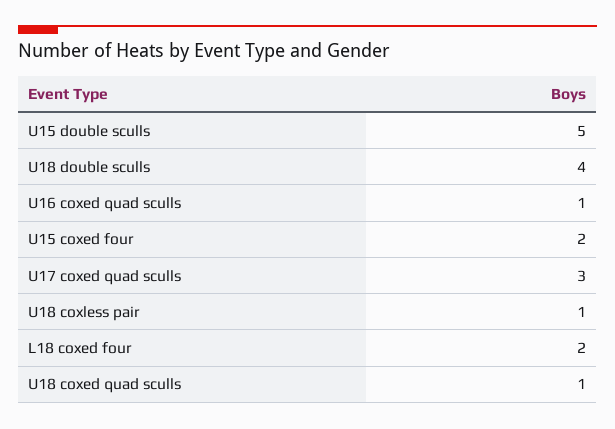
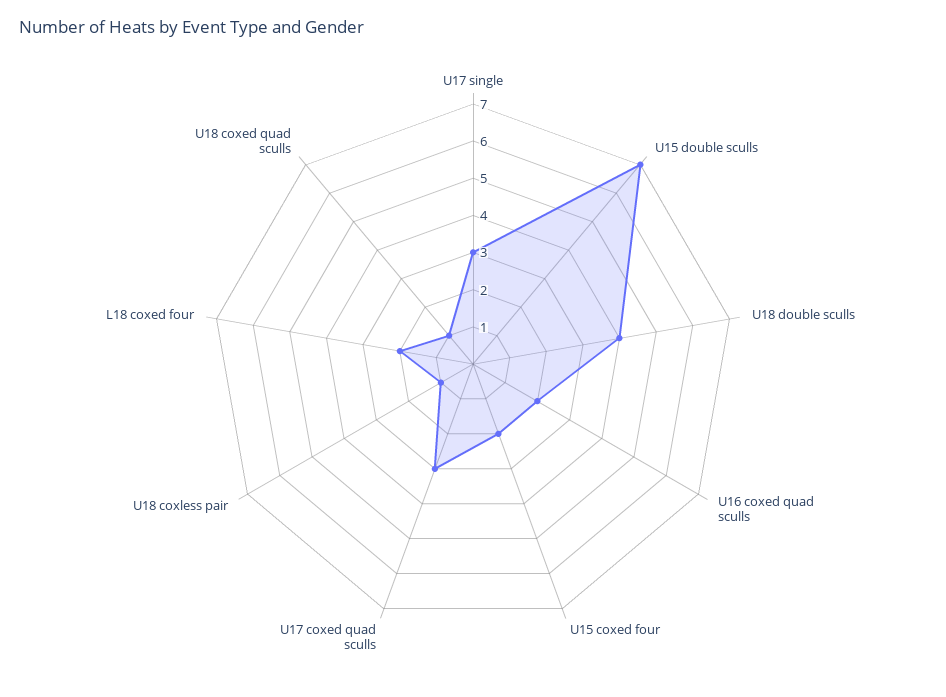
U15 double sculls: 5 -> 7
U16 coxed quad sculls: 1 -> 2
U17 single: none -> 3

